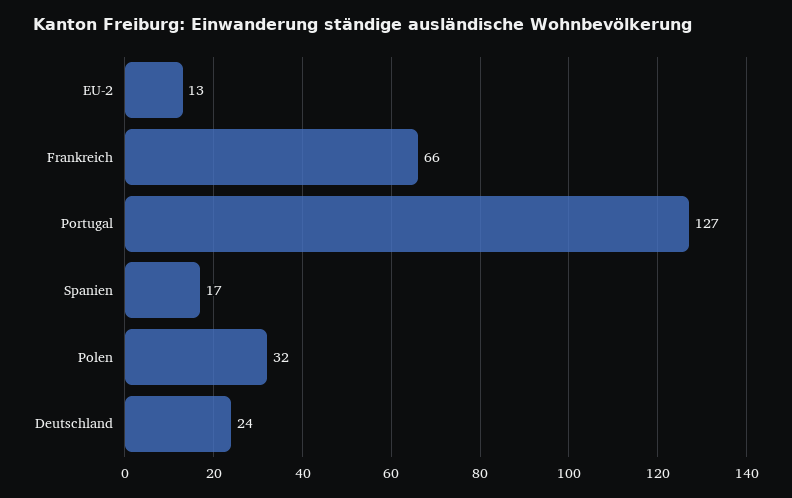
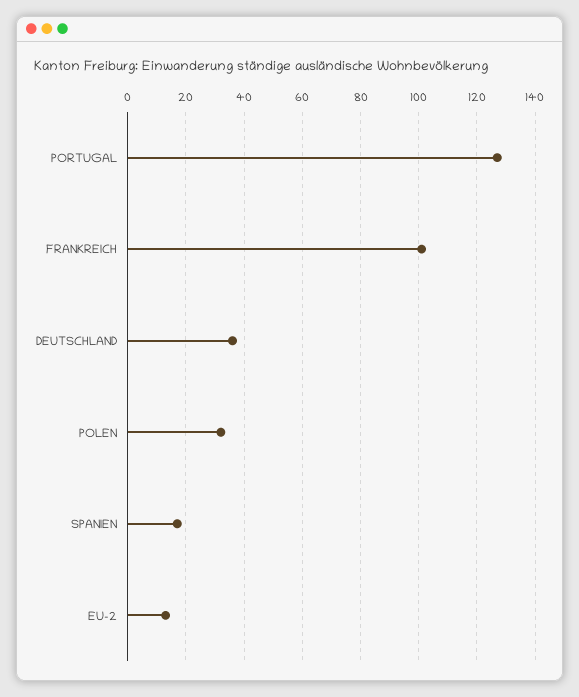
Frankreich: 66 -> 100
Deutschland: 24 -> 35

